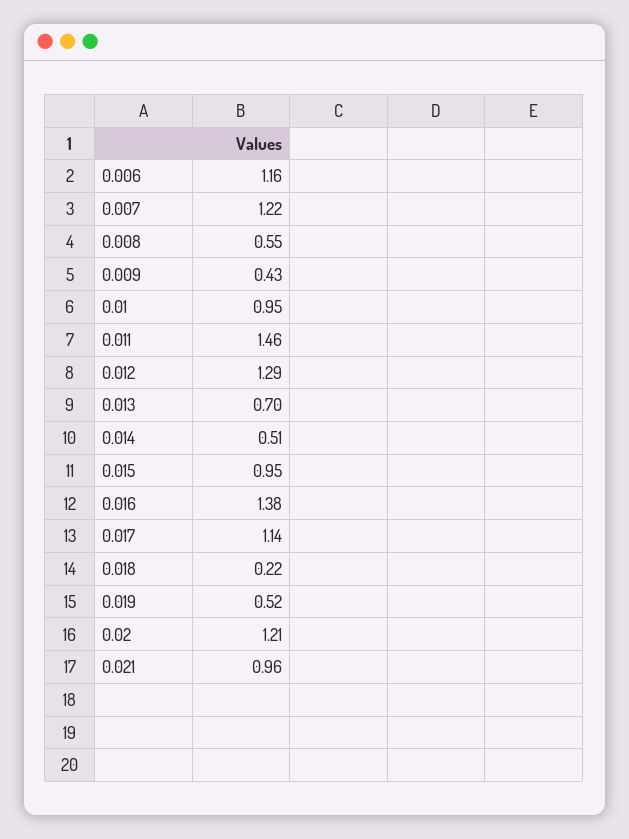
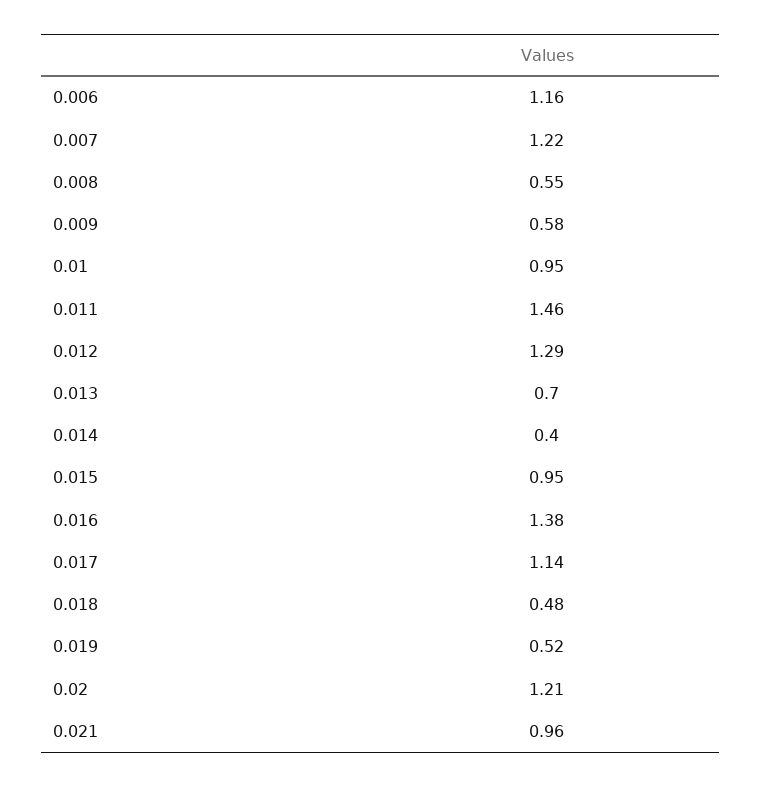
0.009: 0.43 -> 0.58
0.014: 0.51 -> 0.4
0.018: 0.22 -> 0.48

